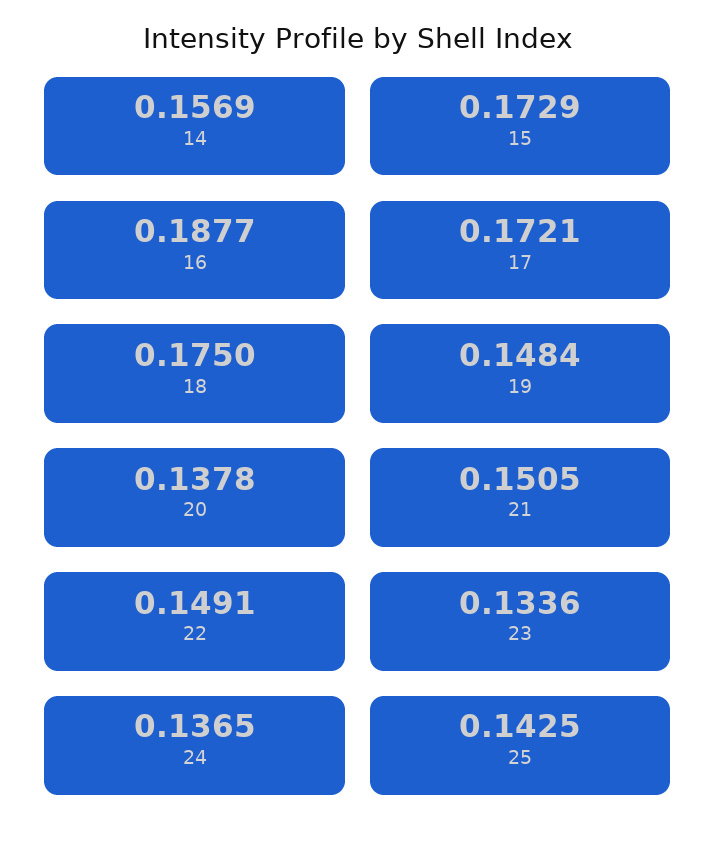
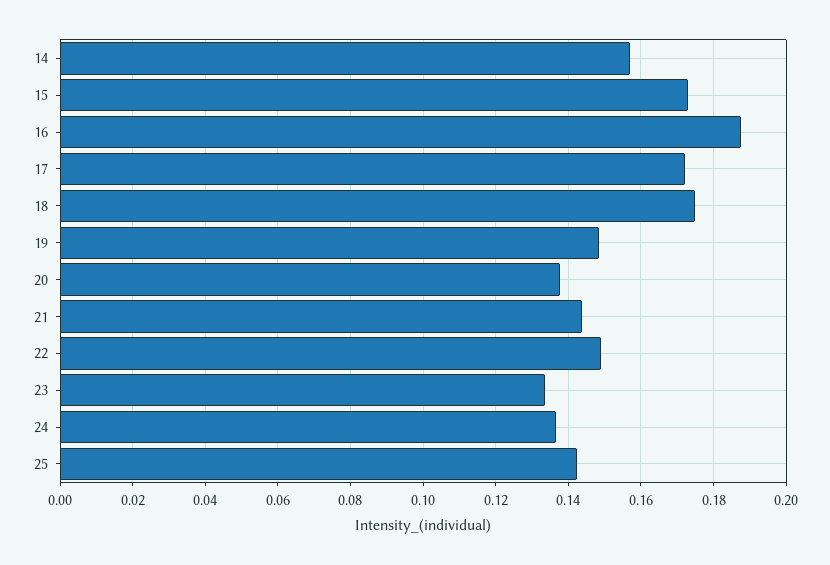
21: 0.1505 -> 0.144

